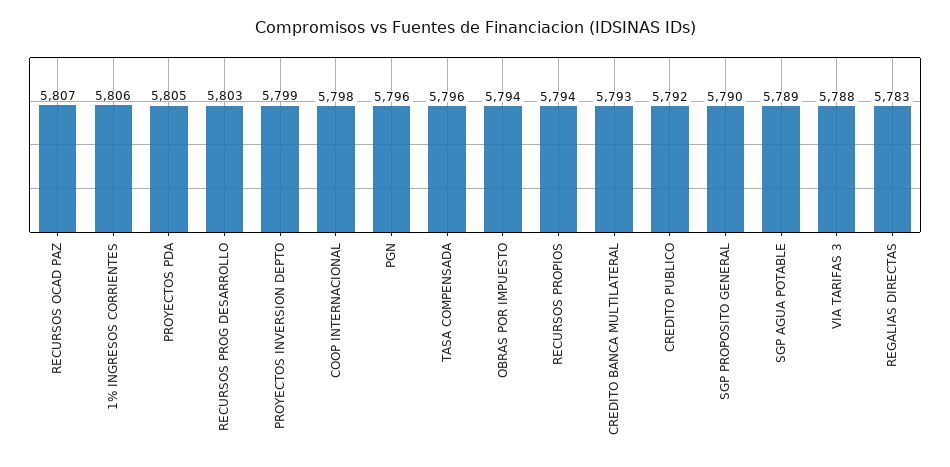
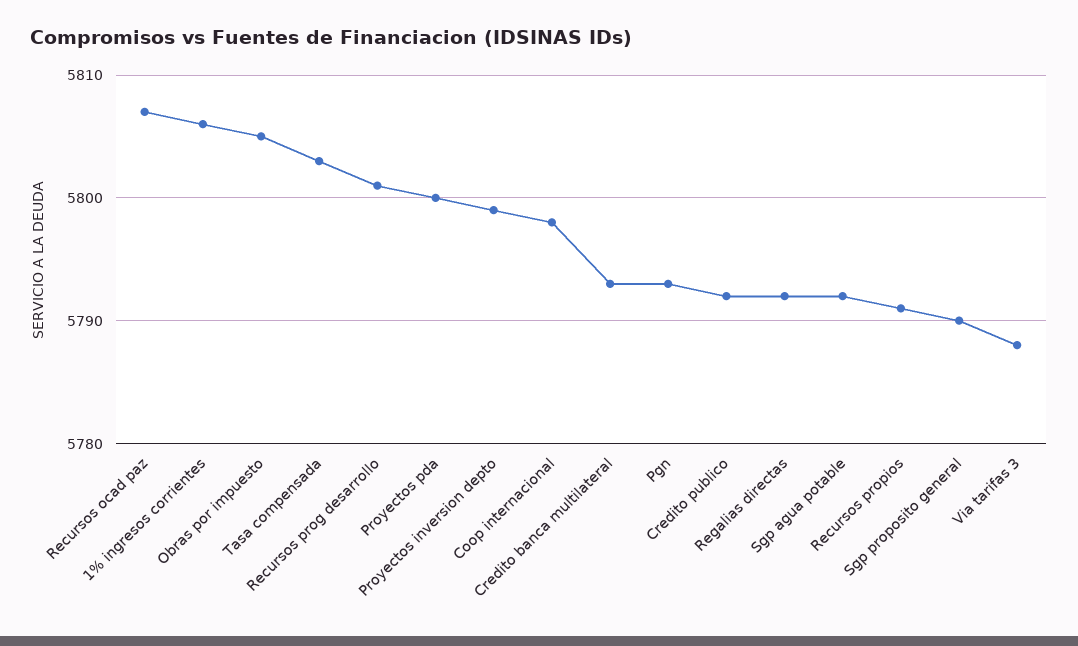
PROYECTOS PDA: 5805 -> 5800
RECURSOS PROG DESARROLLO: 5803 -> 5801
PGN: 5796 -> 5793
TASA COMPENSADA: 5796 -> 5803
OBRAS POR IMPUESTO: 5794 -> 5805
RECURSOS PROPIOS: 5794 -> 5791
SGP AGUA POTABLE: 5789 -> 5792
REGALIAS DIRECTAS: 5783 -> 5792

